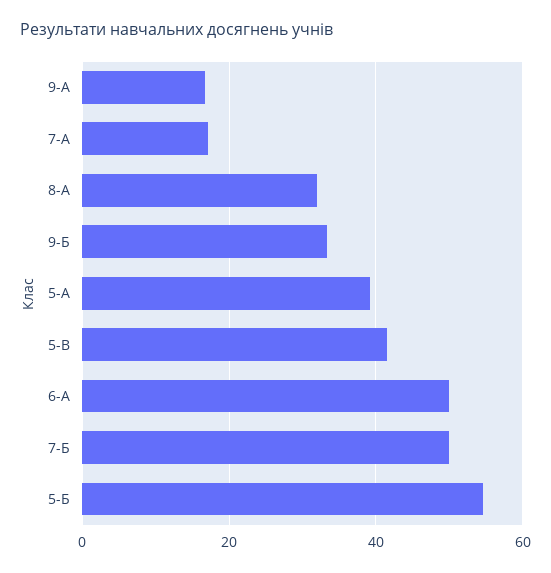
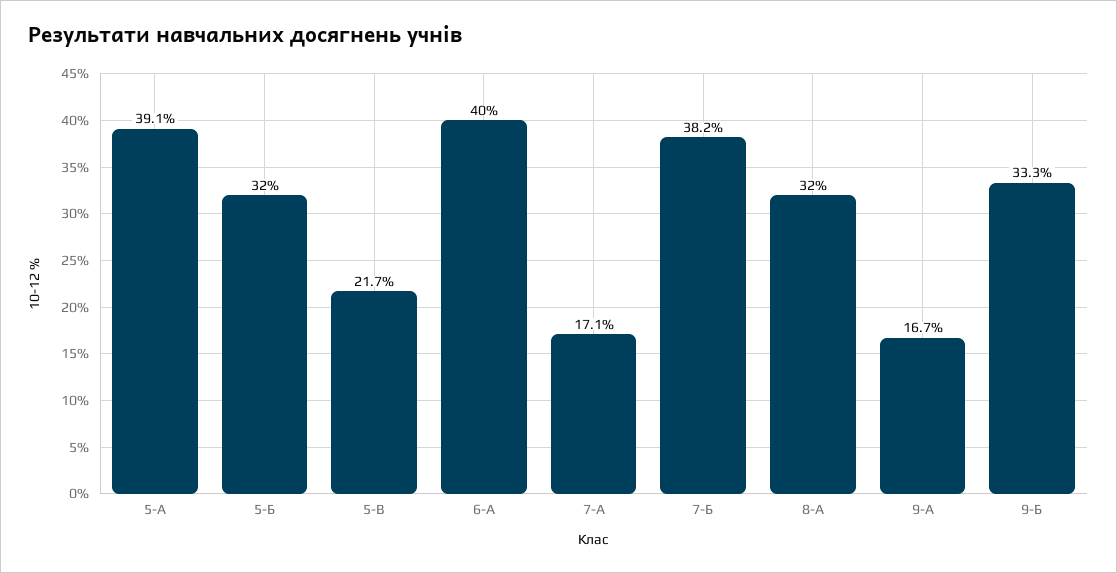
5-В: 42 -> 21.7
6-А: 50 -> 40
7-Б: 50 -> 38.2
5-Б: 54 -> 32

